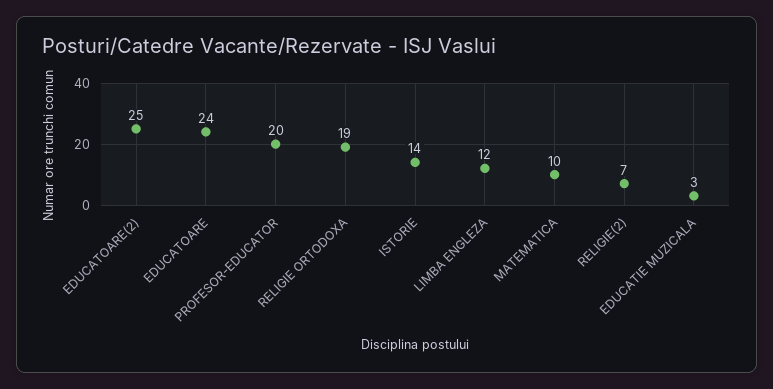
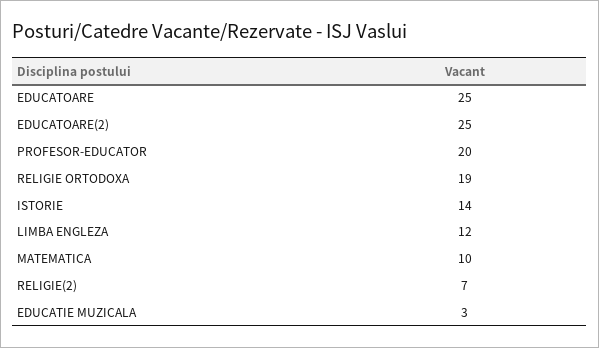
EDUCATOARE: 24 -> 25

